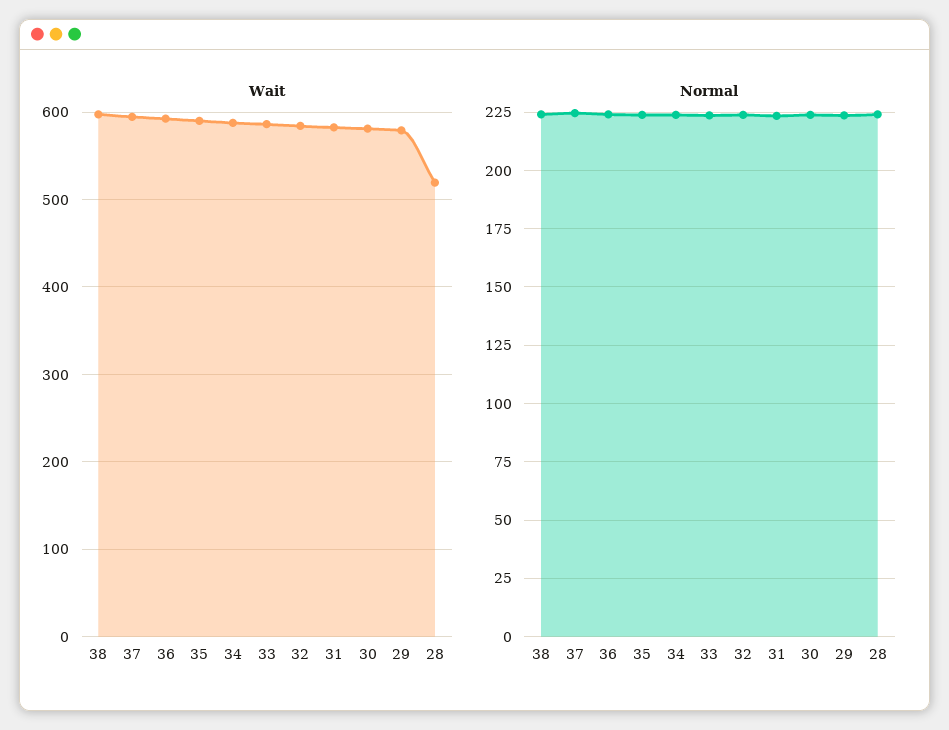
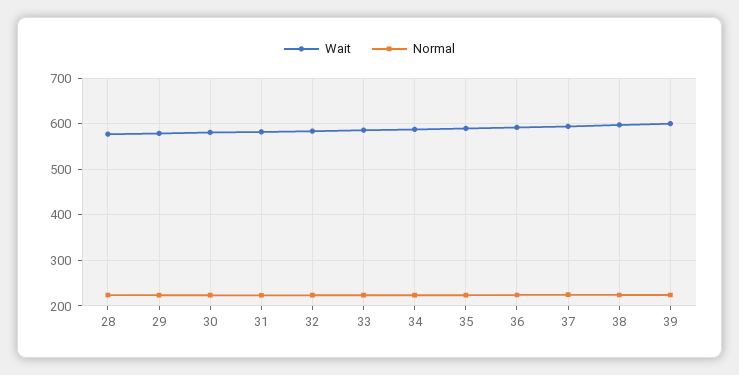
Wait, 28: 520 -> 580
Wait, 39: none -> 600
Normal, 39: none -> 220

